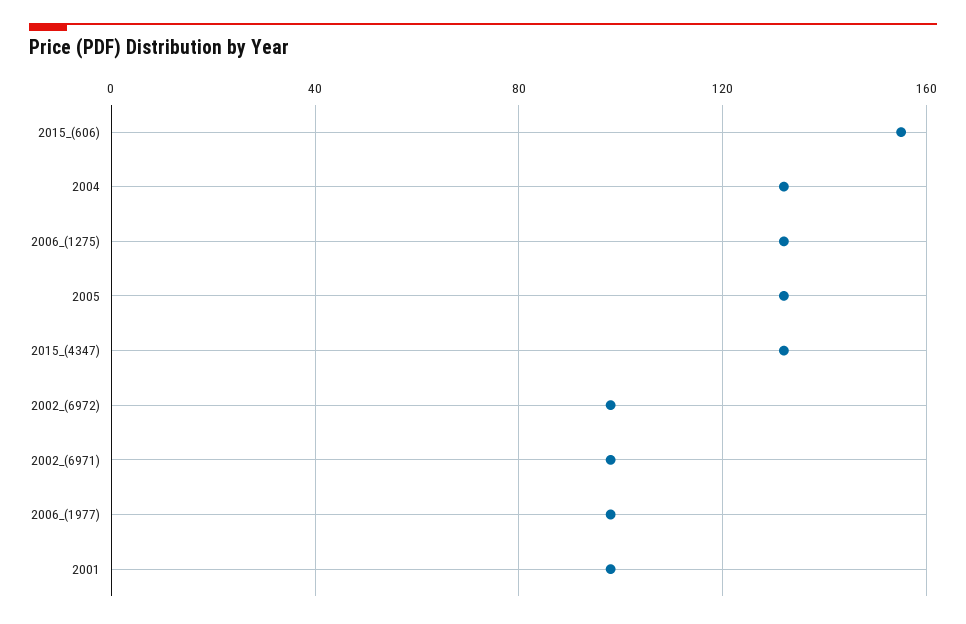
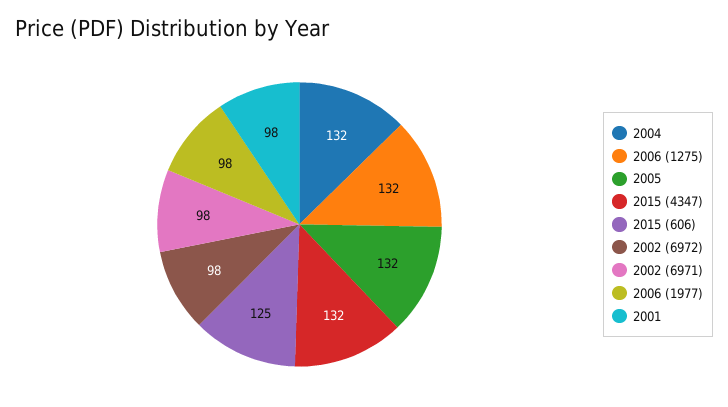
2015_(606): 155 -> 125

